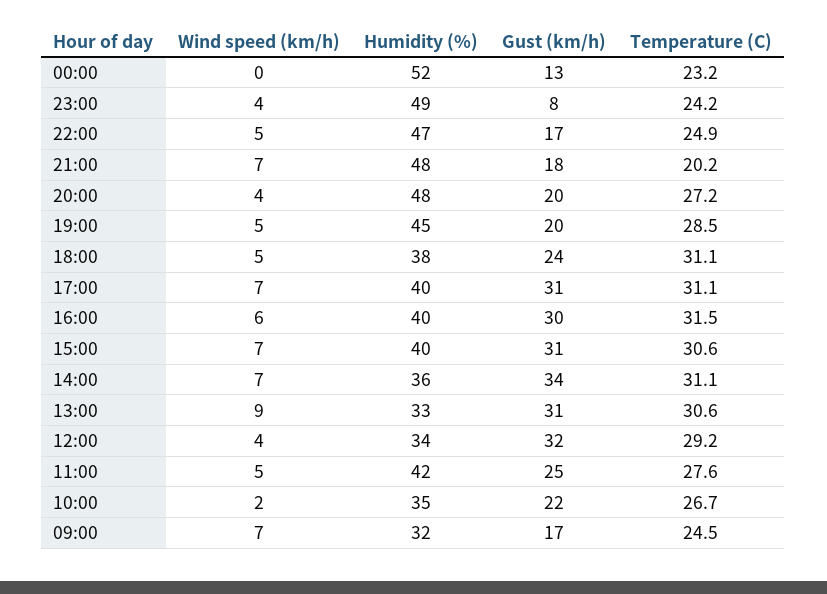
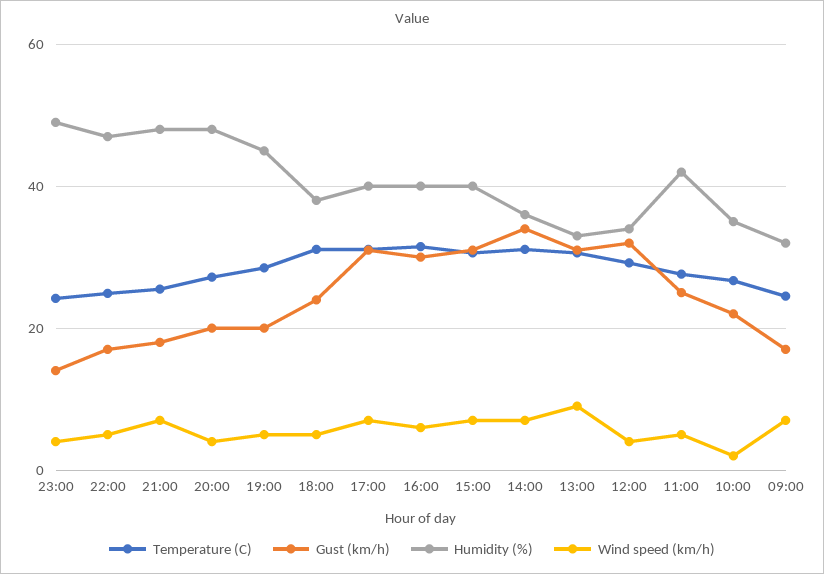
Wind speed (km/h), 00:00: 0 -> none
Humidity (%), 00:00: 52 -> none
Gust (km/h), 00:00: 13 -> none
Temperature (C), 00:00: 23.2 -> none
Gust (km/h), 23:00: 8 -> 14
Temperature (C), 21:00: 20.2 -> 26

